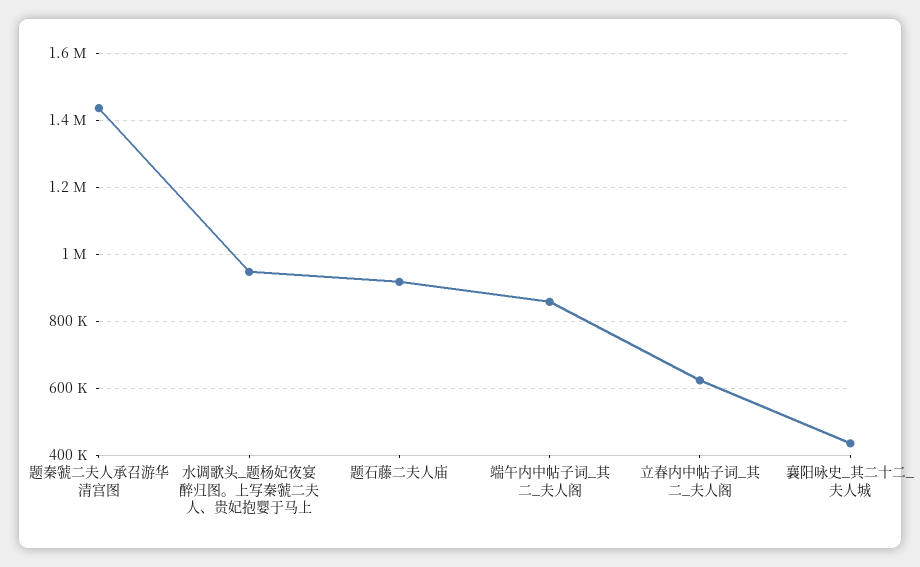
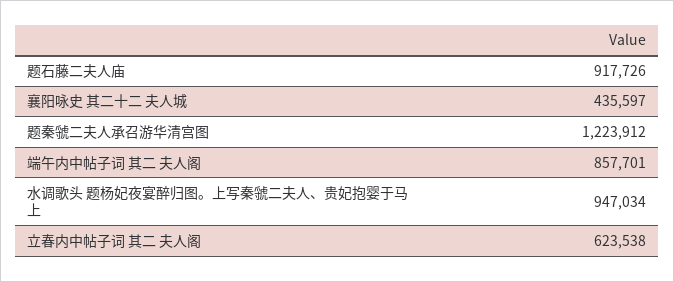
题秦虢二夫人承召游华清宫图: 1440000 -> 1223912

